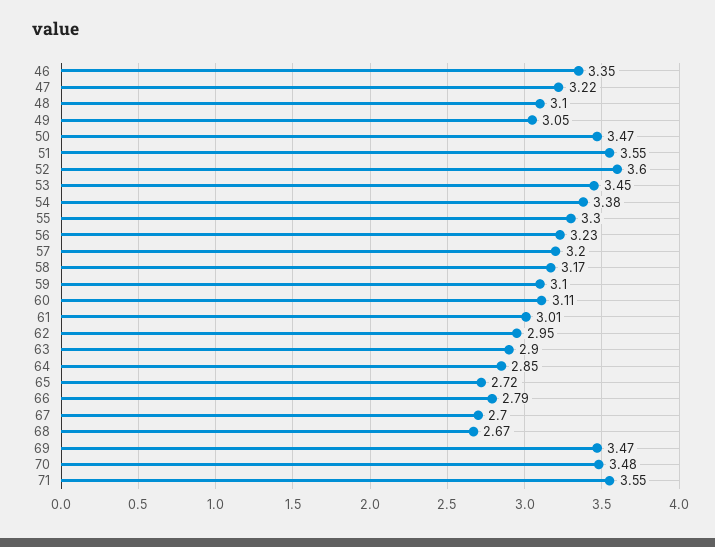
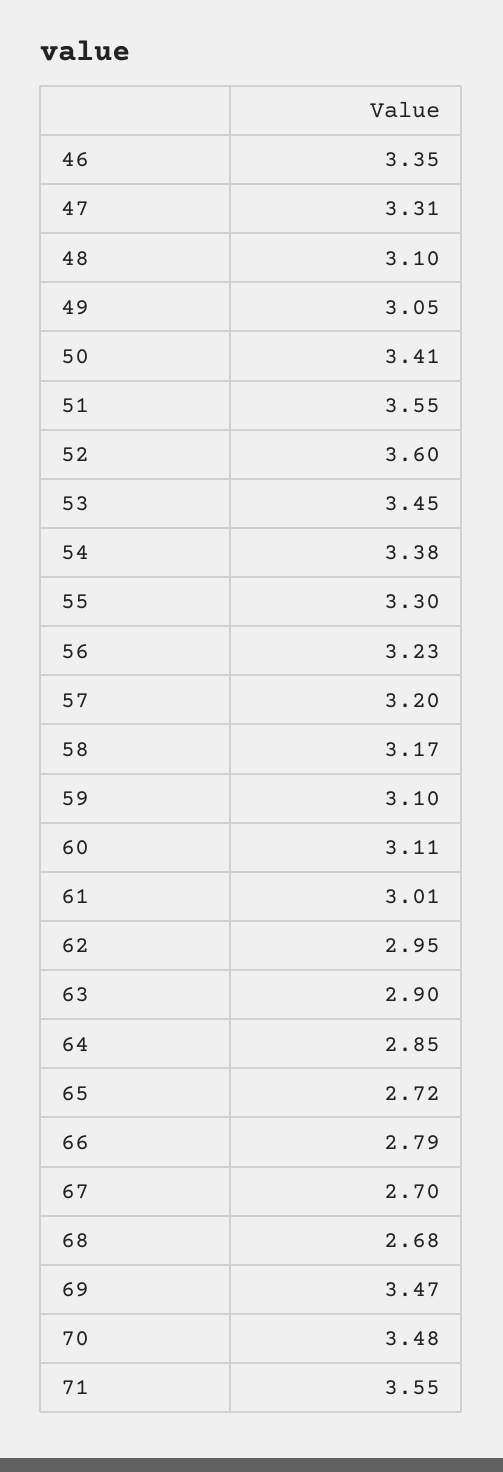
47: 3.22 -> 3.31
50: 3.47 -> 3.41
68: 2.67 -> 2.68

